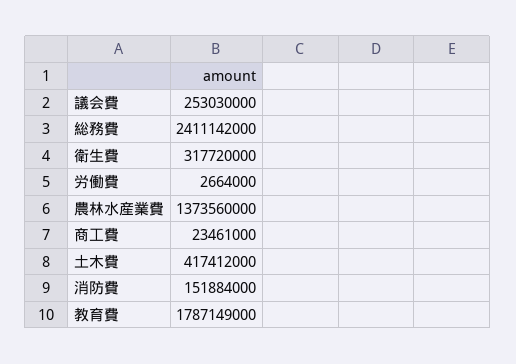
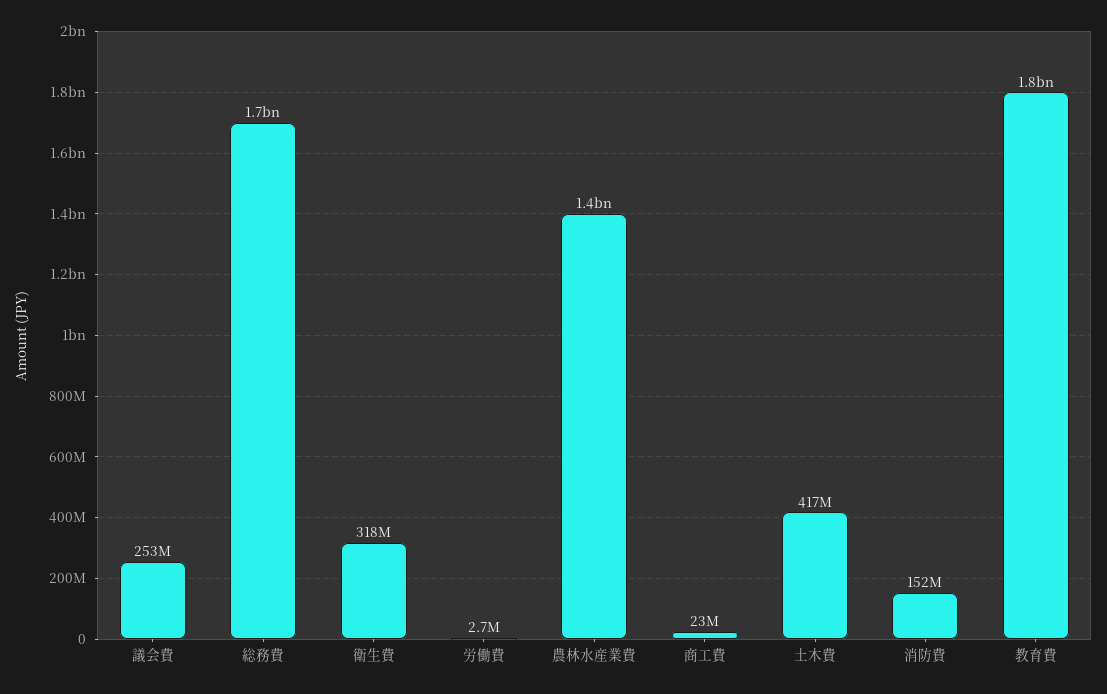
総務費: 2411142000 -> 1700000000

